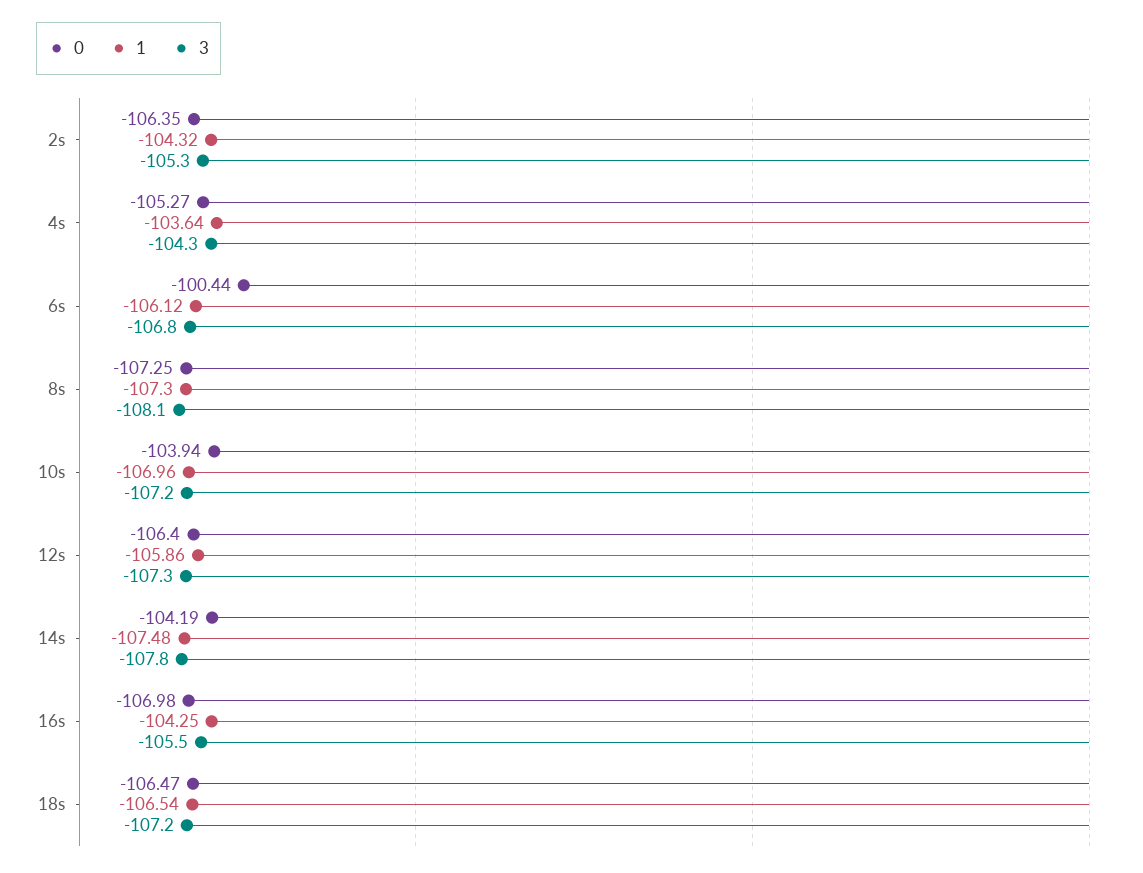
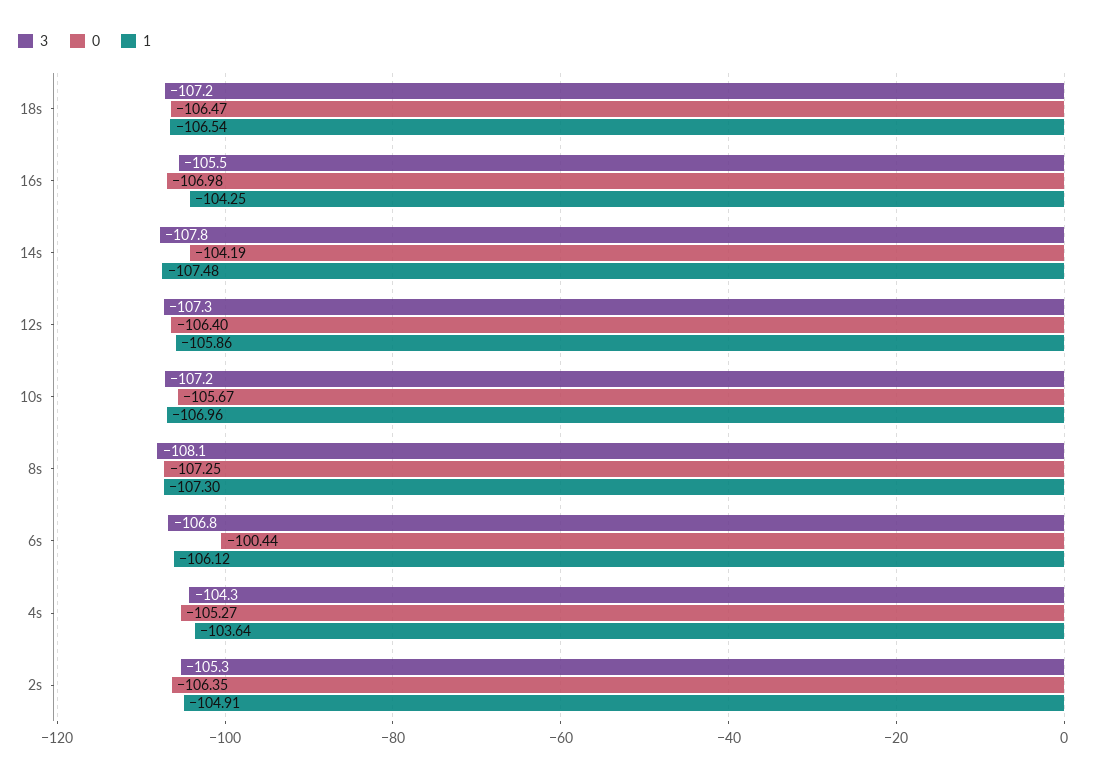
1, 2s: -104.32 -> -104.91
0, 10s: -103.94 -> -105.67

